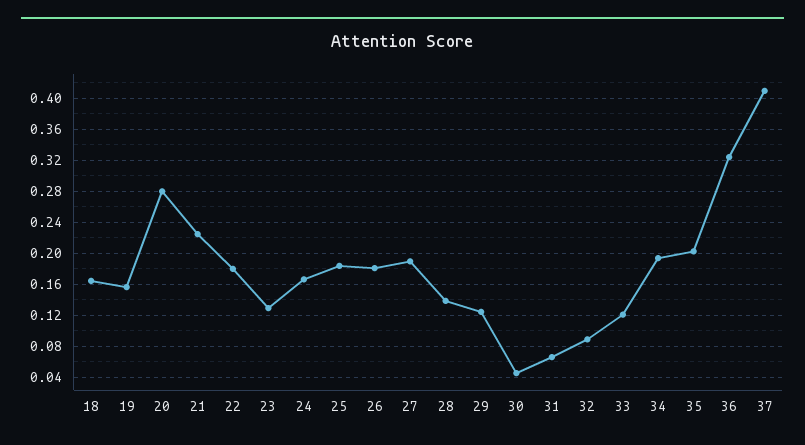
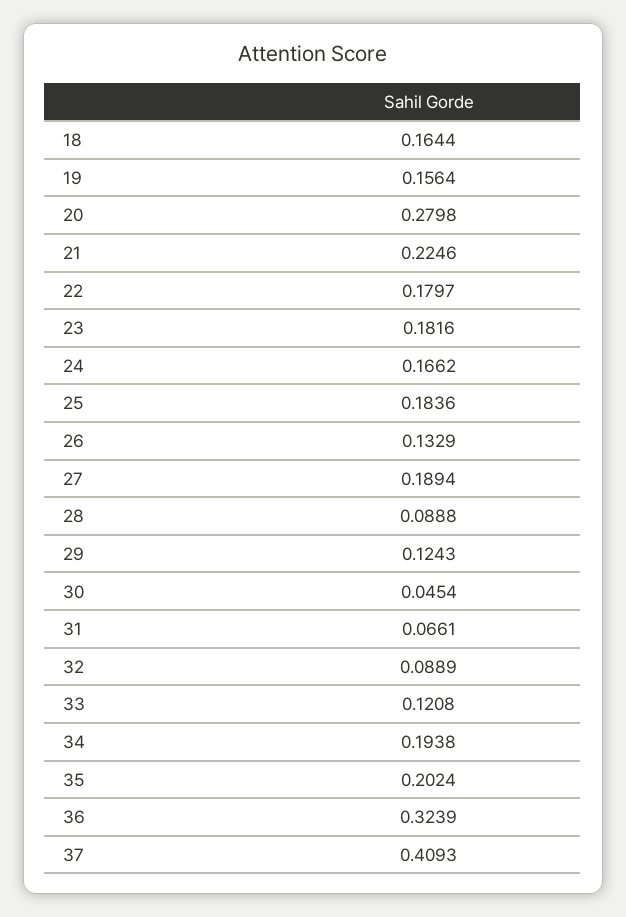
23: 0.13 -> 0.1816
26: 0.18 -> 0.1329
28: 0.14 -> 0.0888

